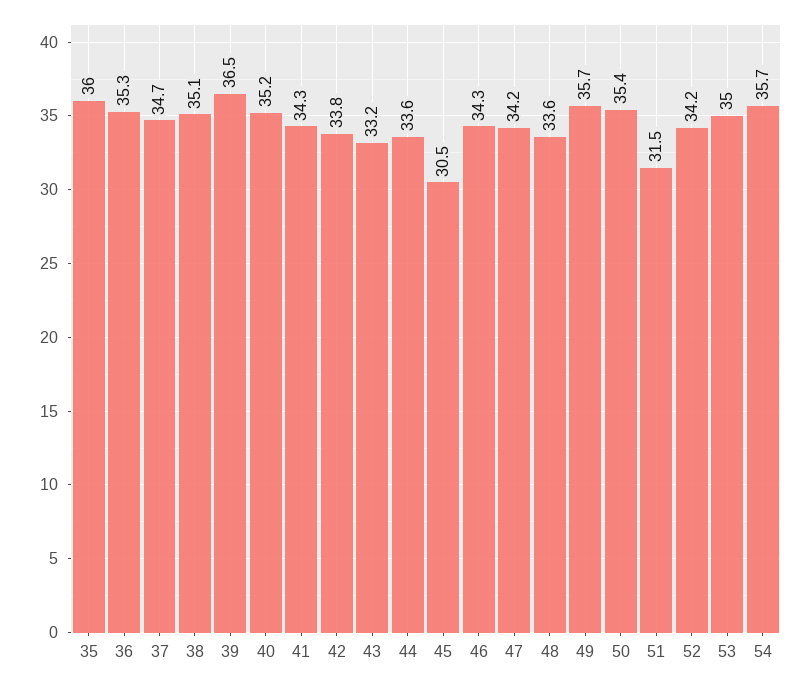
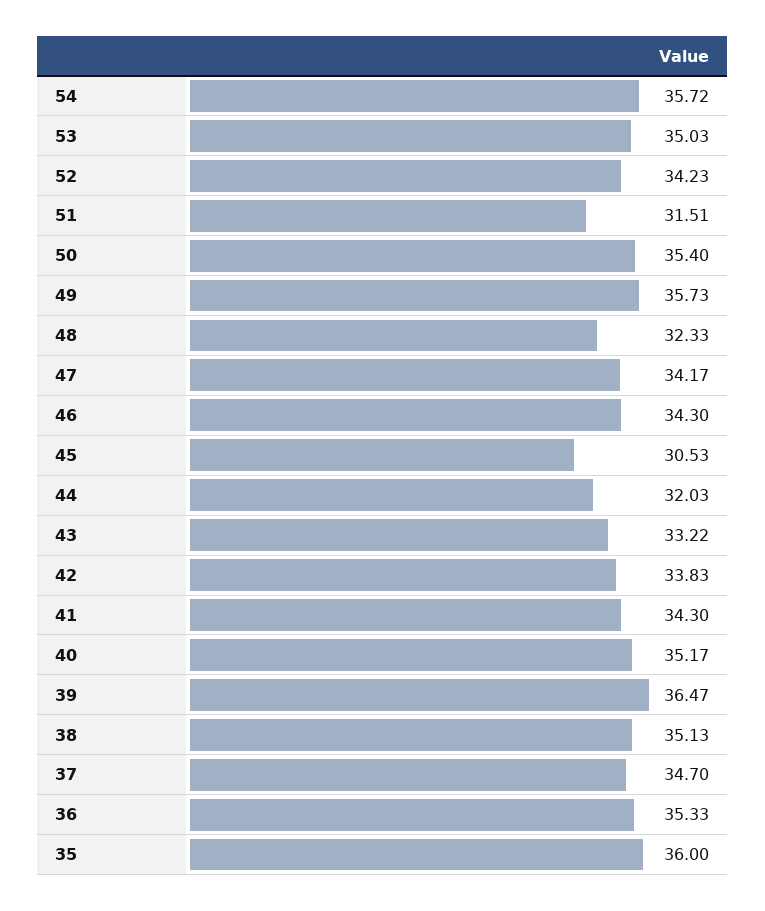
44: 33.6 -> 32.03
48: 33.6 -> 32.33

